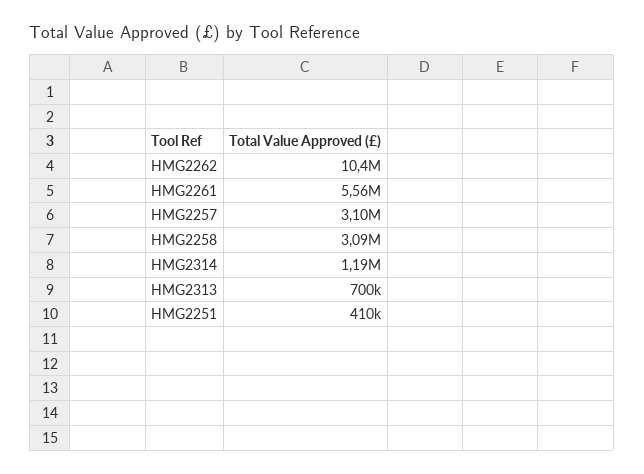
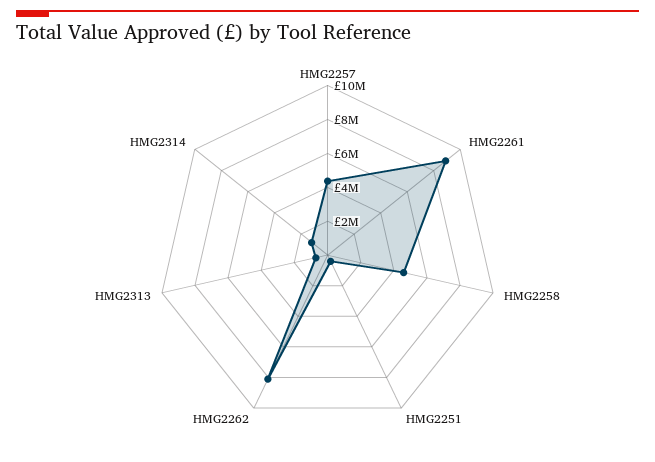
HMG2262: 10400000 -> 8000000
HMG2261: 5560000 -> 9000000
HMG2257: 3100000 -> 4500000
HMG2258: 3090000 -> 4500000

